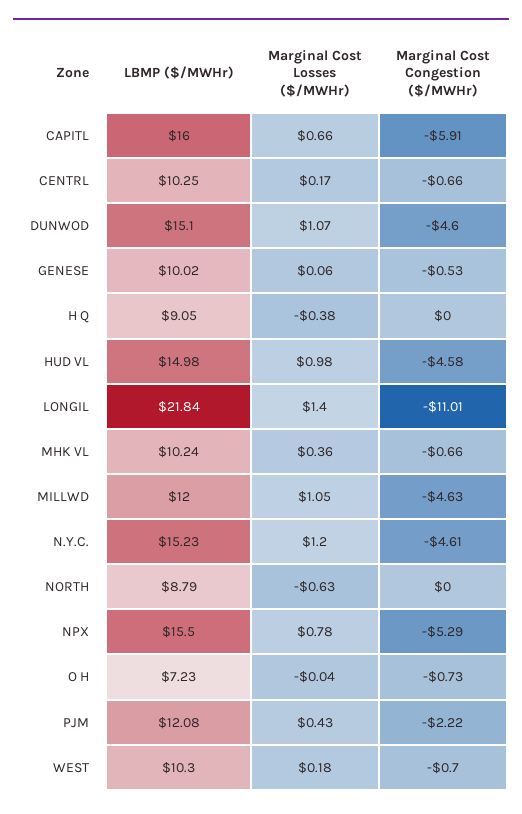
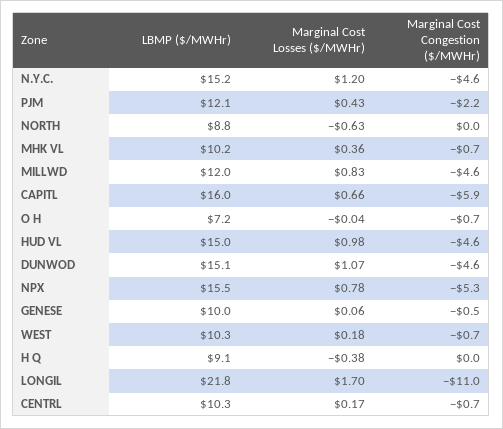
Marginal Cost Losses ($/MWHr), LONGIL: 1.4 -> 1.7
Marginal Cost Losses ($/MWHr), MILLWD: 1.05 -> 0.83

